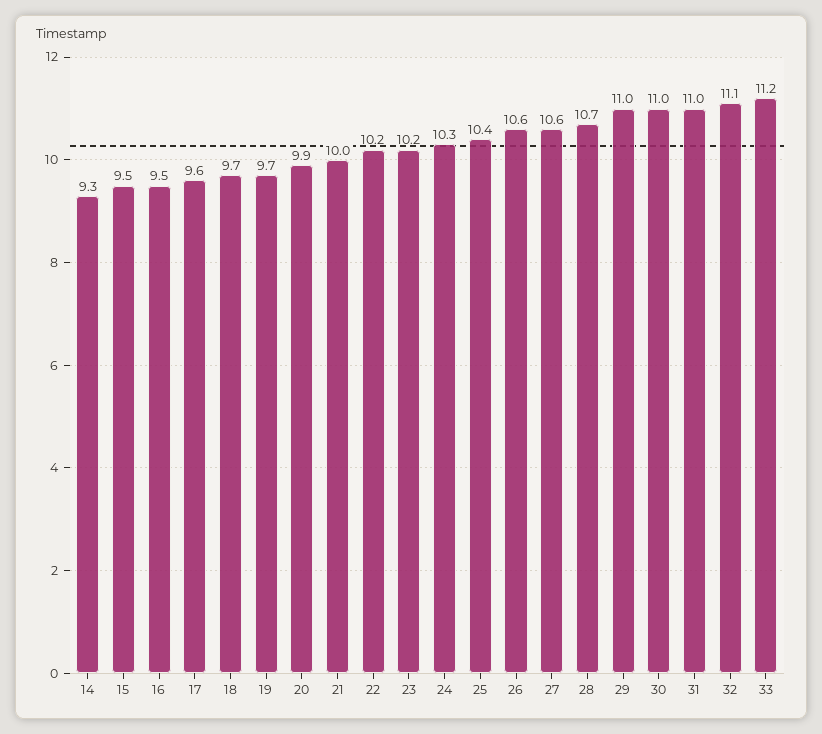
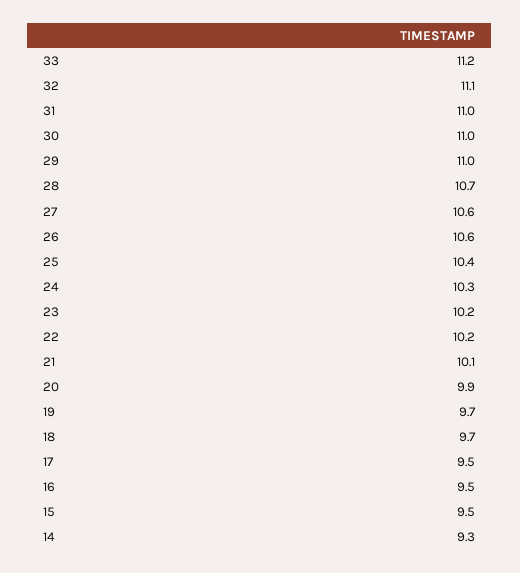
17: 9.6 -> 9.5
21: 10 -> 10.1

